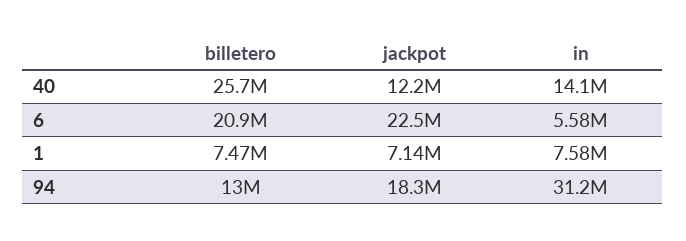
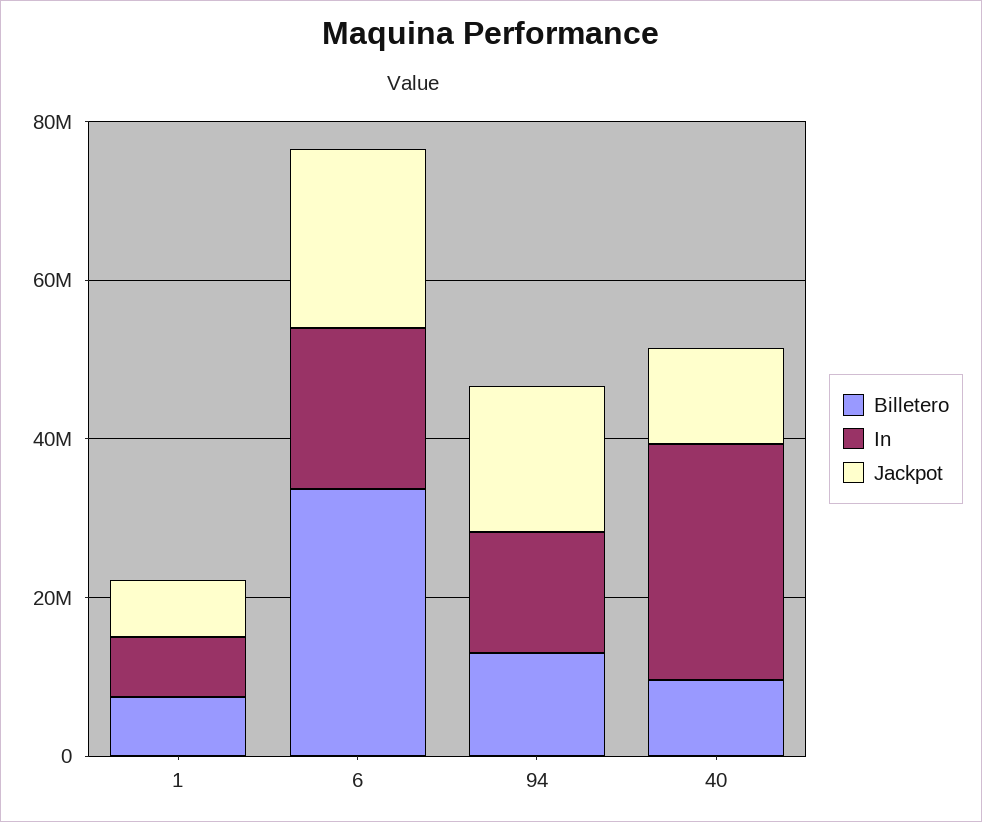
billetero, 40: 25700000 -> 10000000
in, 40: 14100000 -> 30000000
billetero, 6: 20900000 -> 35000000
in, 6: 5580000 -> 20000000
in, 94: 31200000 -> 15000000

